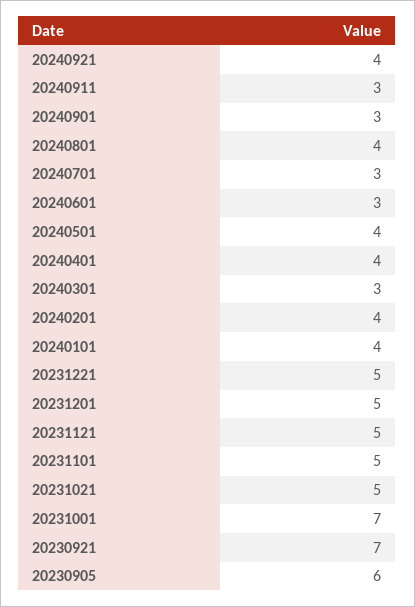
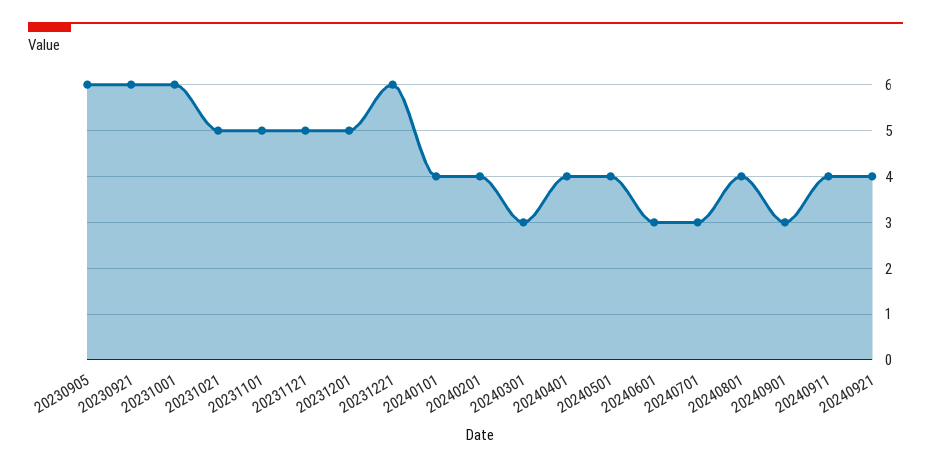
20240911: 3 -> 4
20231221: 5 -> 6
20231001: 7 -> 6
20230921: 7 -> 6

